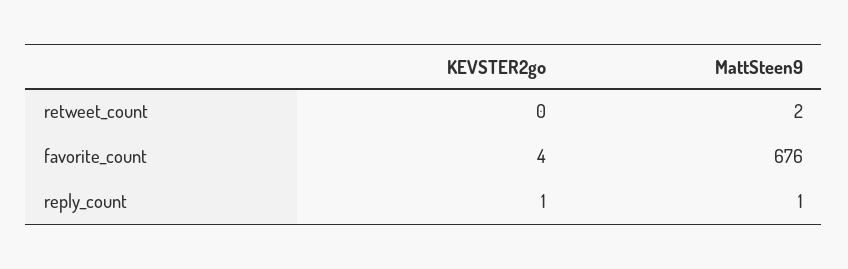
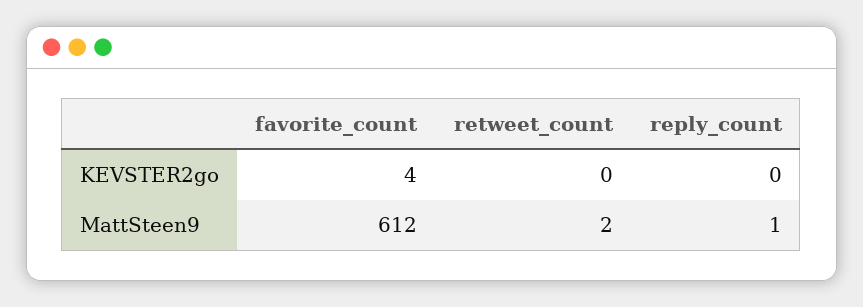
MattSteen9, favorite_count: 676 -> 612
KEVSTER2go, reply_count: 1 -> 0

